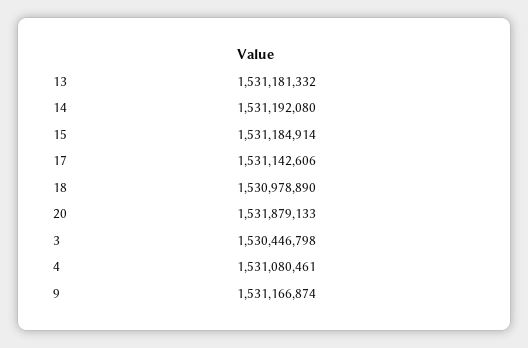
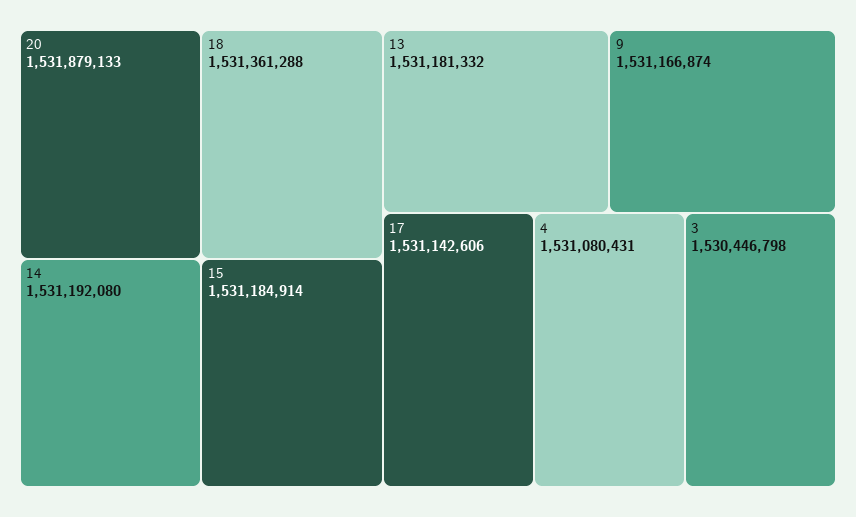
18: 1530978890 -> 1531361288
4: 1531080461 -> 1531080431

